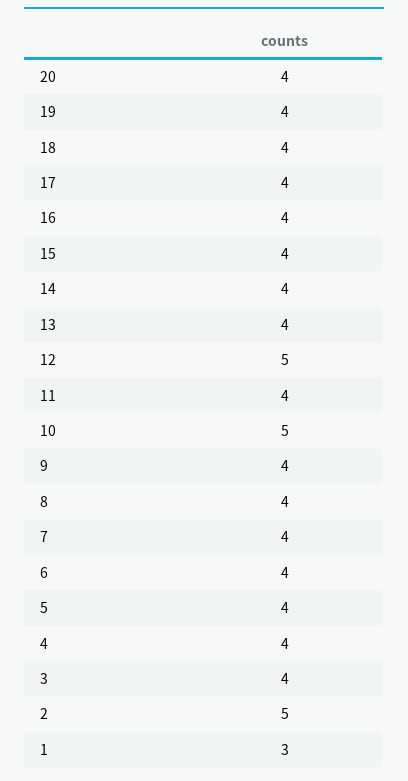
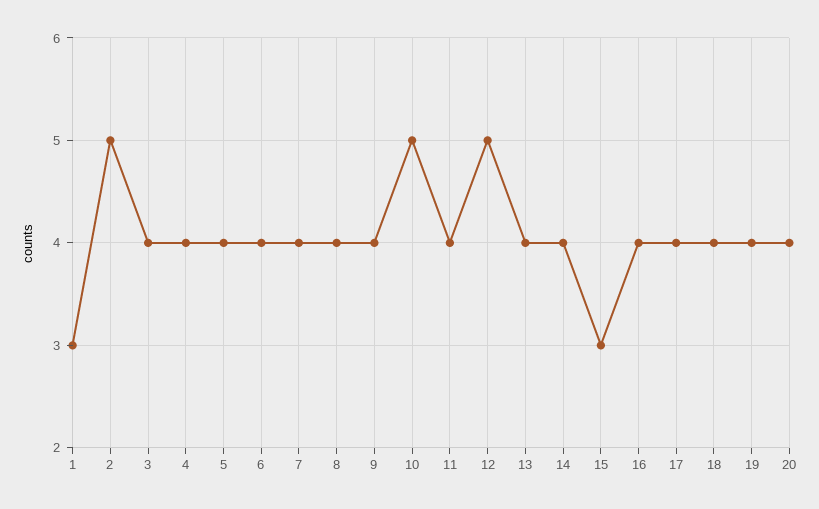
15: 4 -> 3

